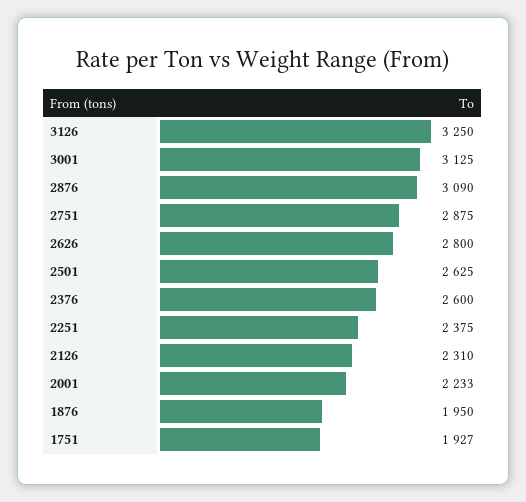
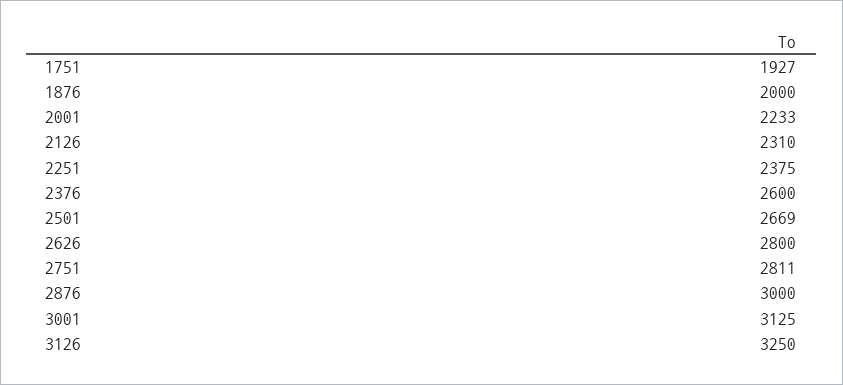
2876: 3090 -> 3000
2751: 2875 -> 2811
2501: 2625 -> 2669
1876: 1950 -> 2000

